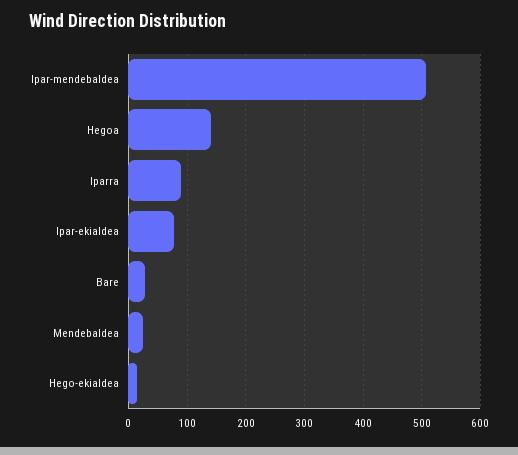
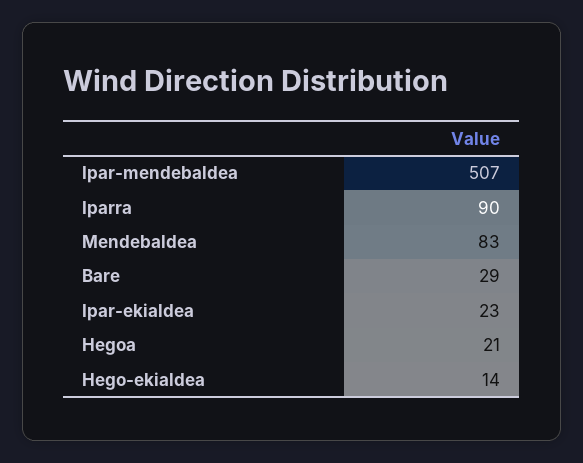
Hegoa: 140 -> 21
Ipar-ekialdea: 80 -> 23
Mendebaldea: 20 -> 83

